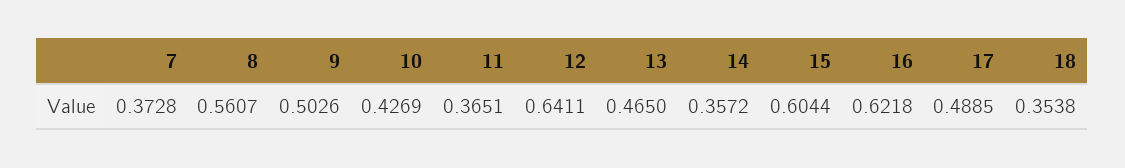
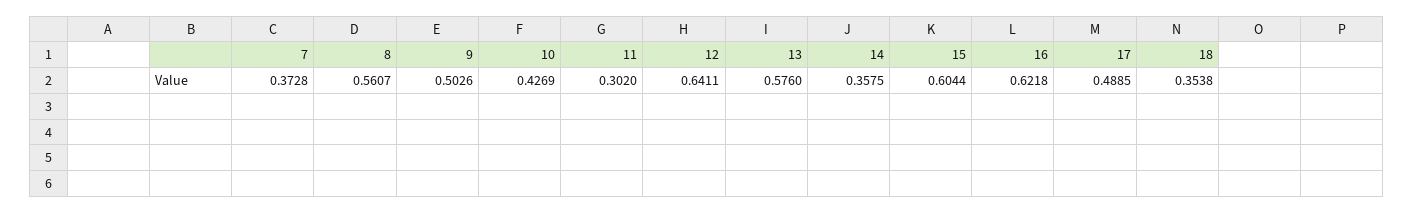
11: 0.3651 -> 0.302
13: 0.465 -> 0.576
14: 0.3572 -> 0.3575

